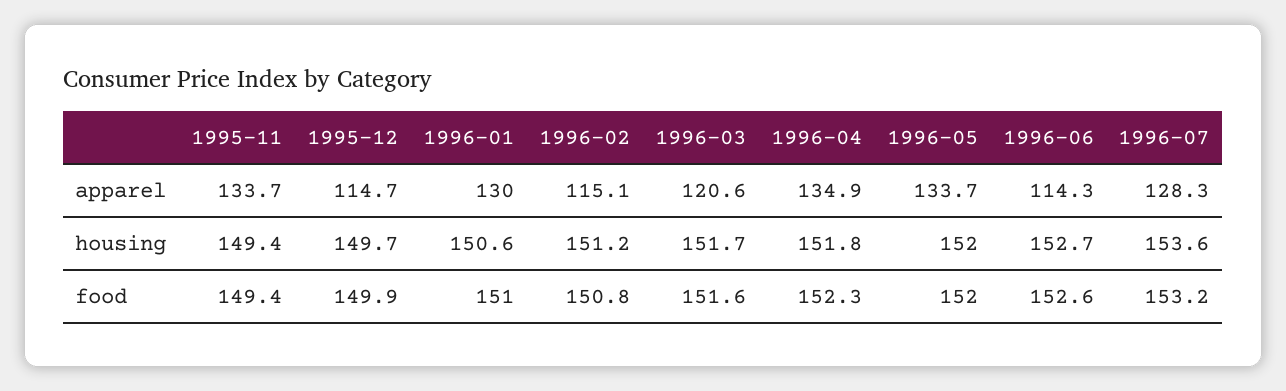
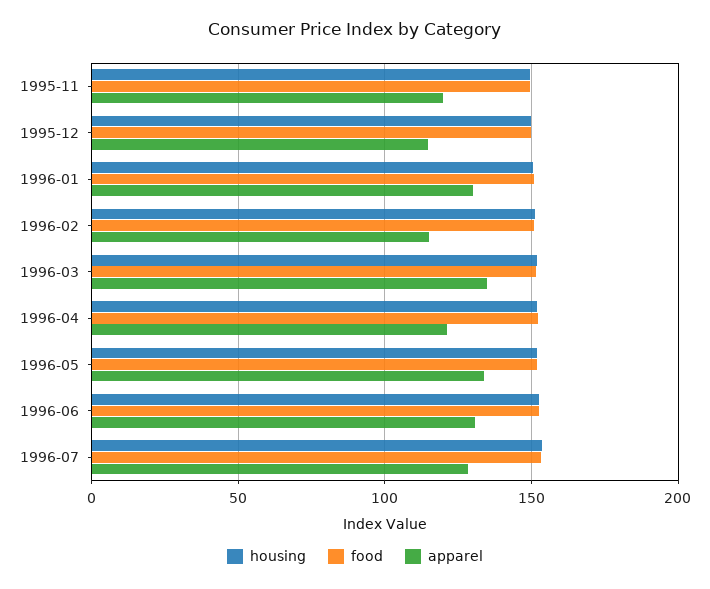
apparel, 1995-11: 133.7 -> 120
apparel, 1996-03: 120.6 -> 135
apparel, 1996-04: 134.9 -> 120
apparel, 1996-06: 114.3 -> 130

